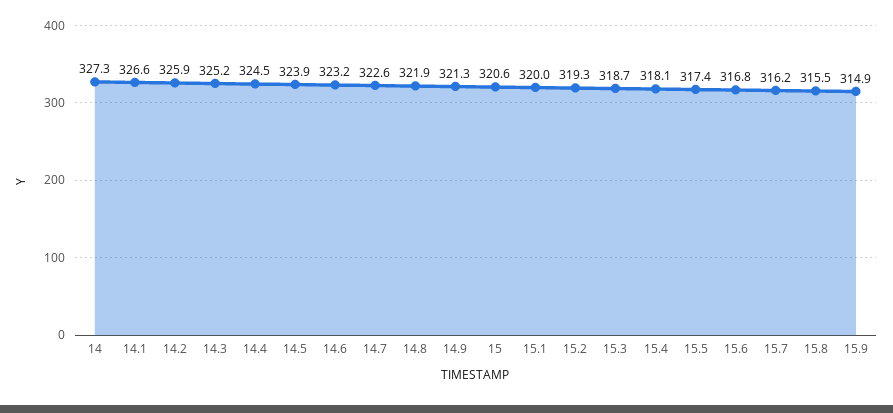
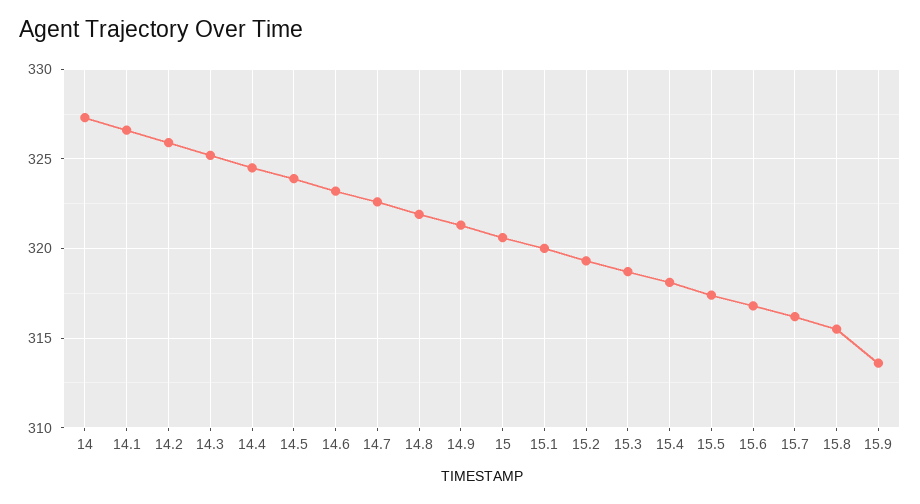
15.9: 314.9 -> 313.5

